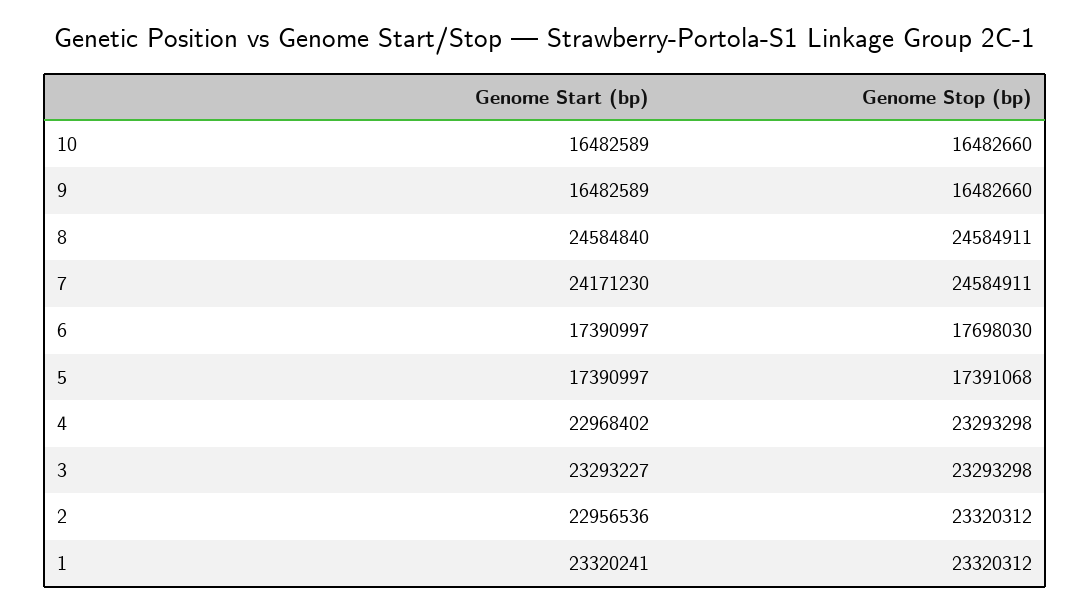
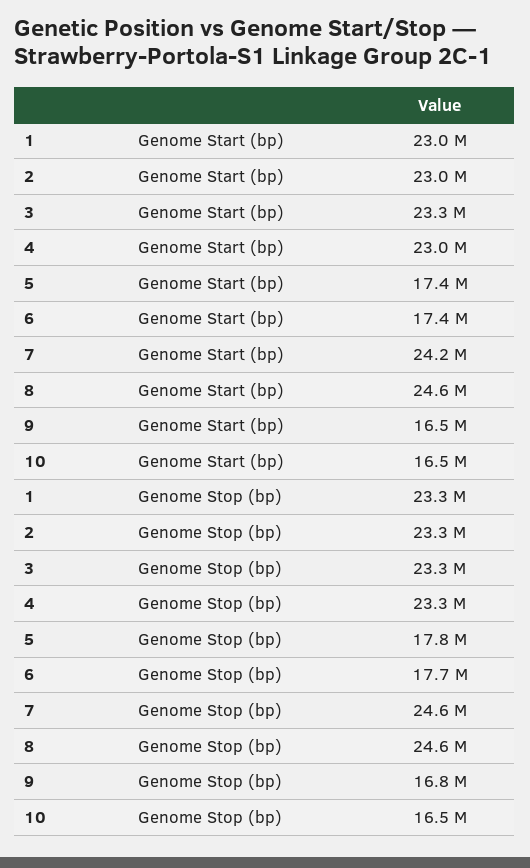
Genome Stop (bp), 9: 16482660 -> 16800000
Genome Stop (bp), 5: 17391068 -> 17800000
Genome Start (bp), 1: 23320241 -> 23000000

